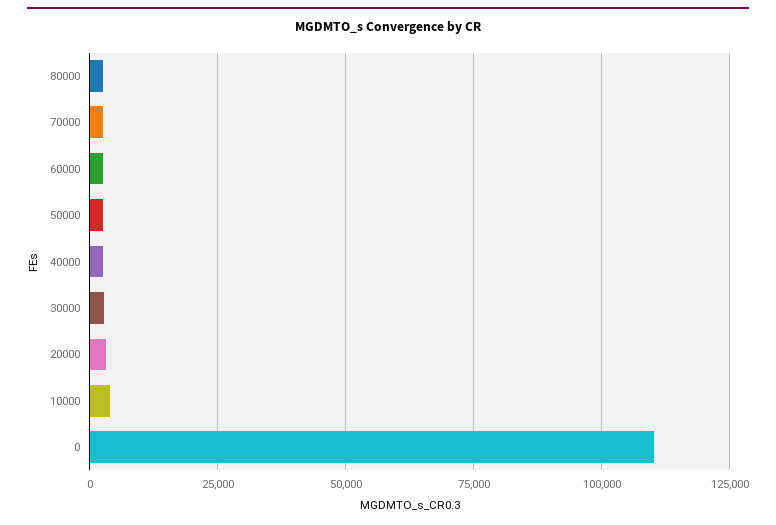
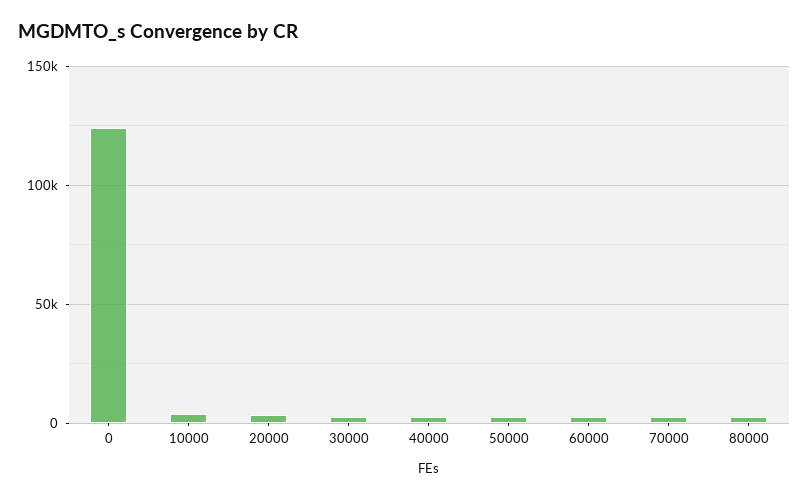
0: 110000 -> 125000

